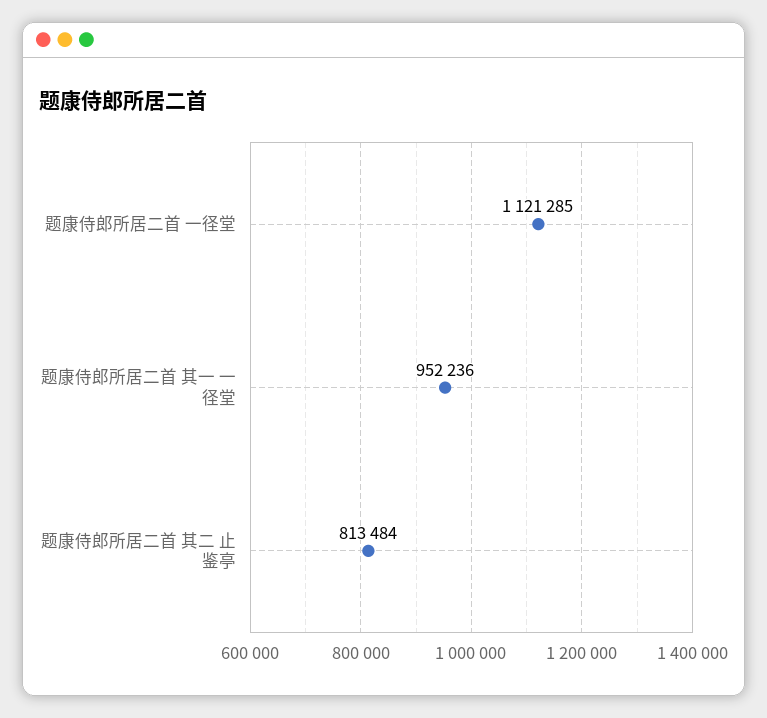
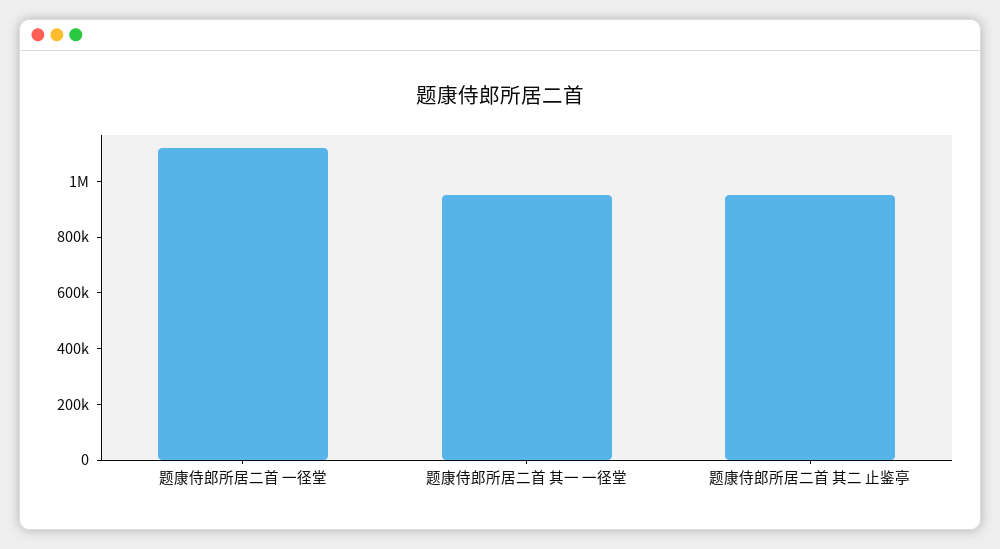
题康侍郎所居二首 其二 止鉴亭: 813484 -> 950000

